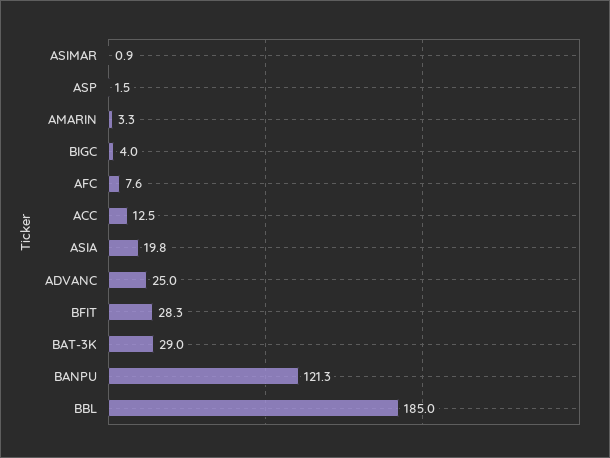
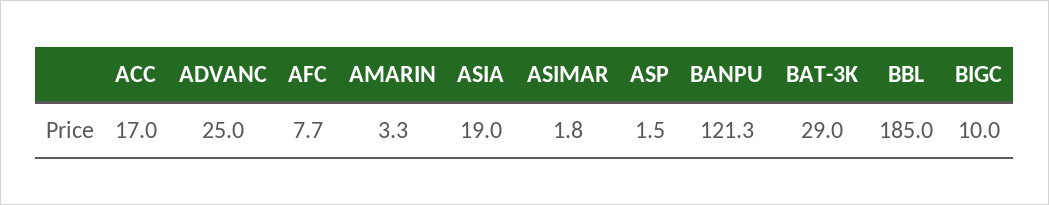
ASIMAR: 0.9 -> 1.8
BIGC: 4 -> 10
AFC: 7.6 -> 7.7
ACC: 12.5 -> 17
ASIA: 19.8 -> 19
BFIT: 28.3 -> none

